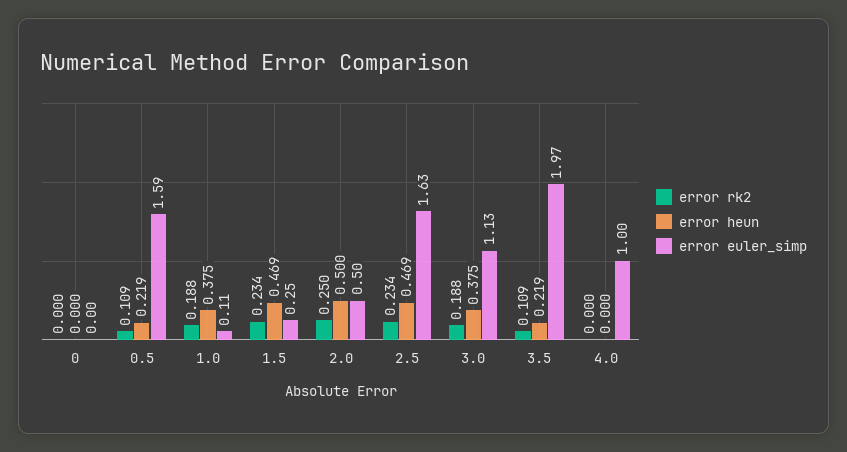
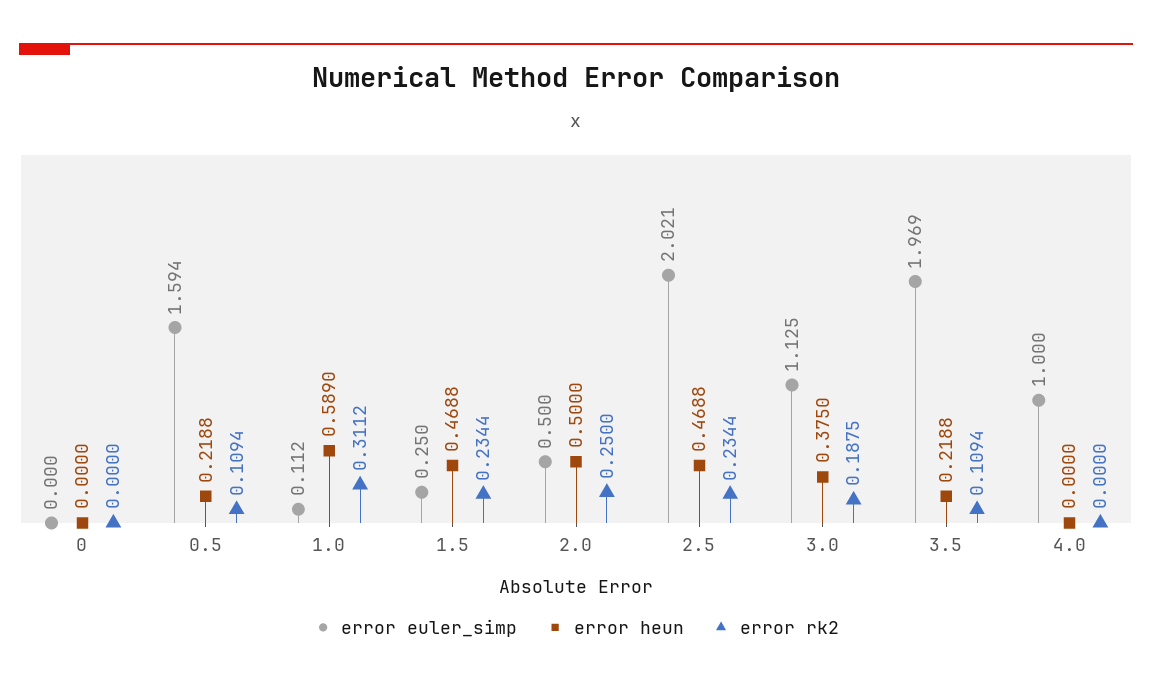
error rk2, 1.0: 0.188 -> 0.3112
error heun, 1.0: 0.375 -> 0.589
error euler_simp, 2.5: 1.63 -> 2.021

